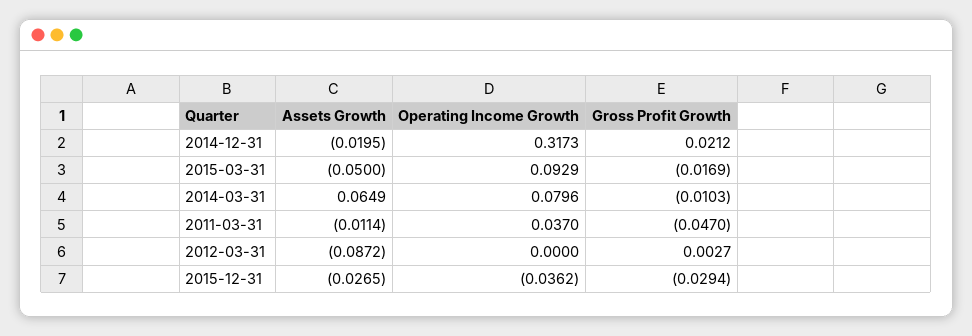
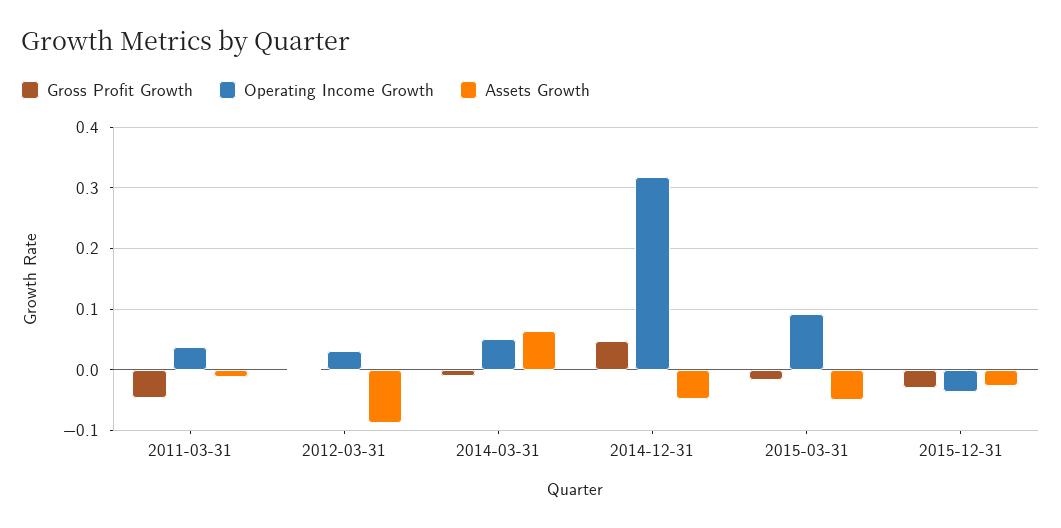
Assets Growth, 2014-12-31: -0.0195 -> -0.05
Gross Profit Growth, 2014-12-31: 0.0212 -> 0.05
Operating Income Growth, 2014-03-31: 0.0796 -> 0.05
Operating Income Growth, 2012-03-31: 0 -> 0.03

